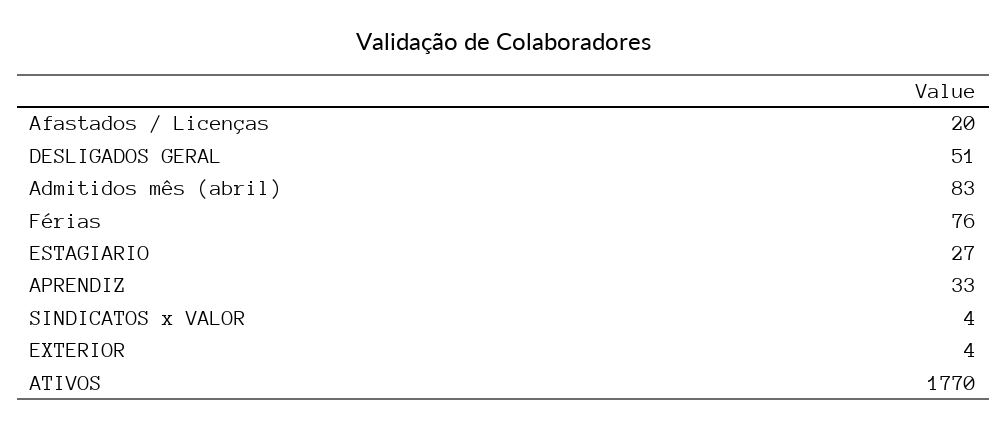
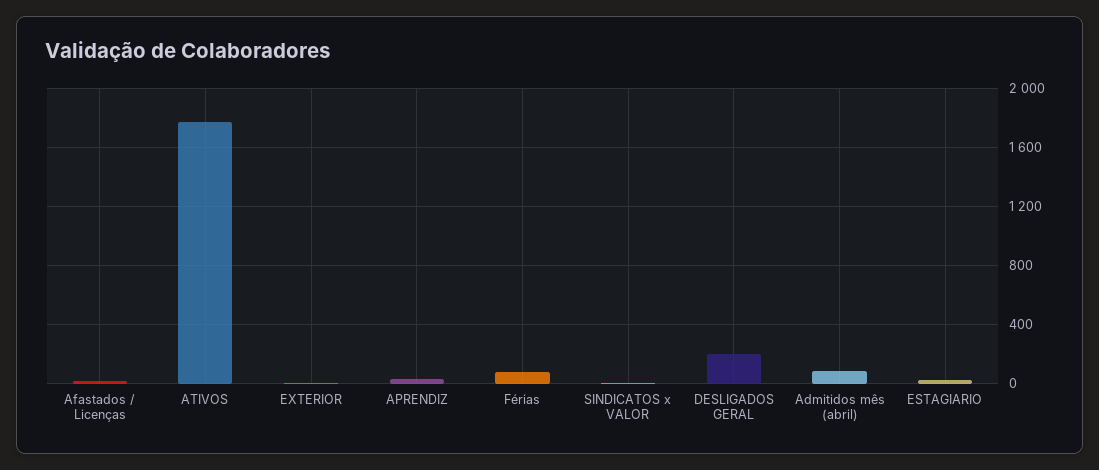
DESLIGADOS GERAL: 51 -> 200

